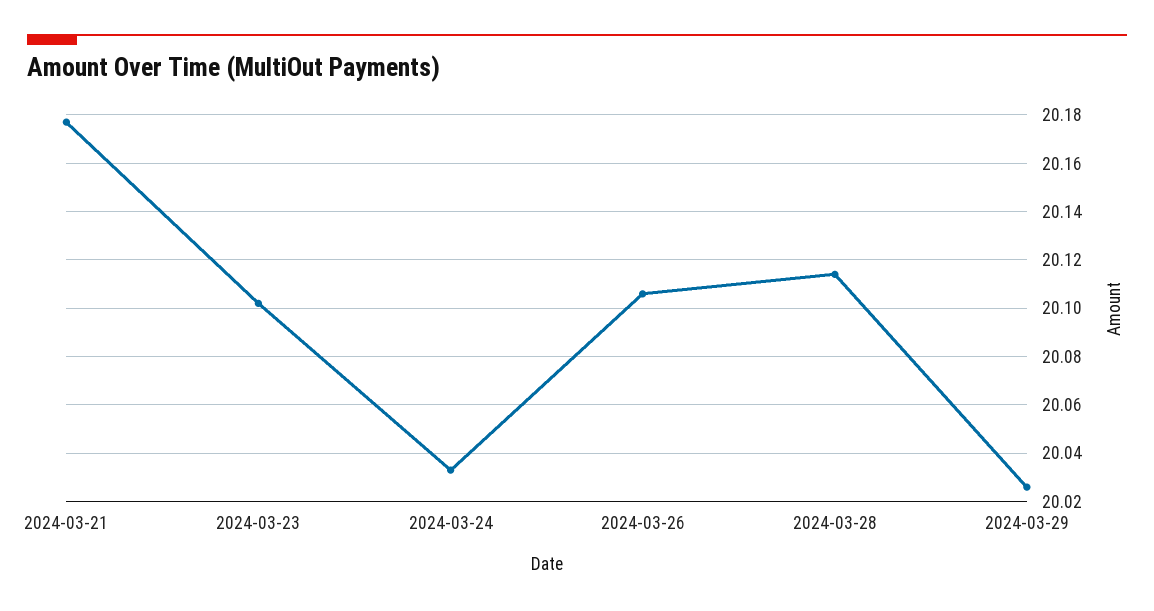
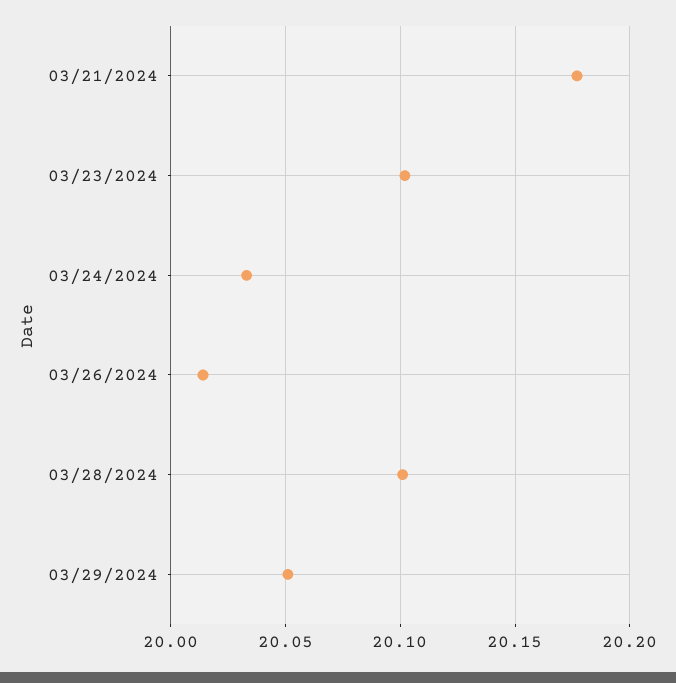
2024-03-26: 20.105 -> 20.015
2024-03-28: 20.115 -> 20.1
2024-03-29: 20.025 -> 20.05

